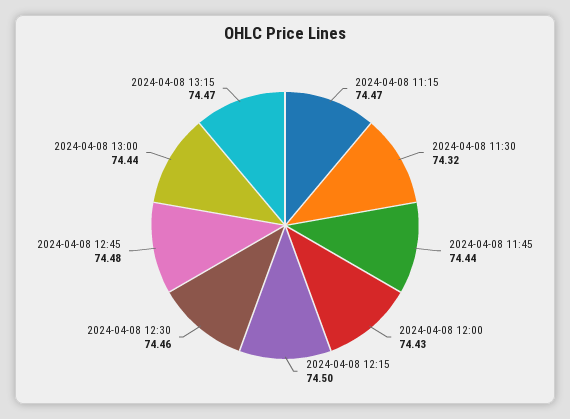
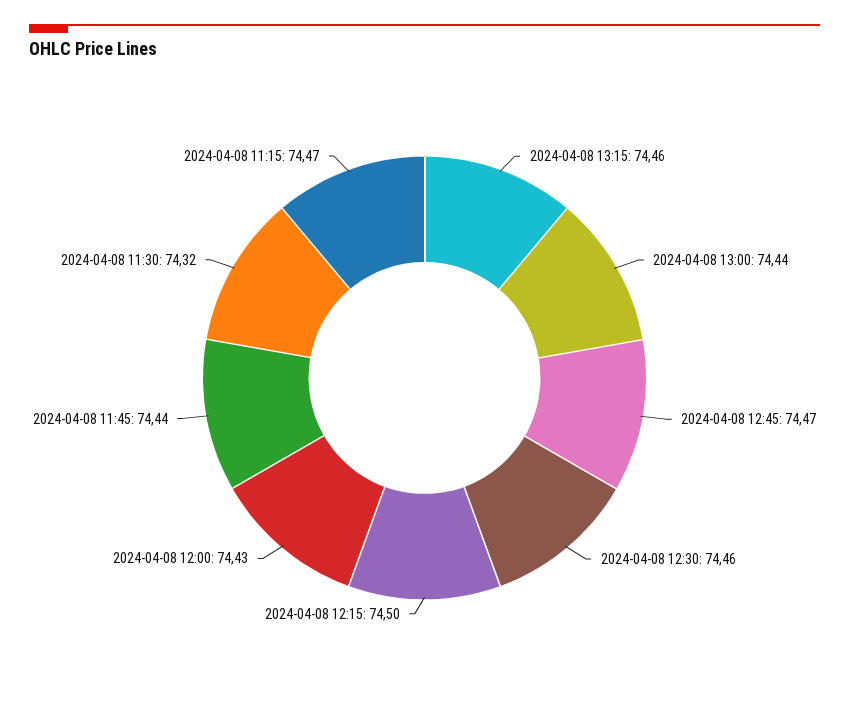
2024-04-08 12:45: 74.48 -> 74.47
2024-04-08 13:15: 74.47 -> 74.46

